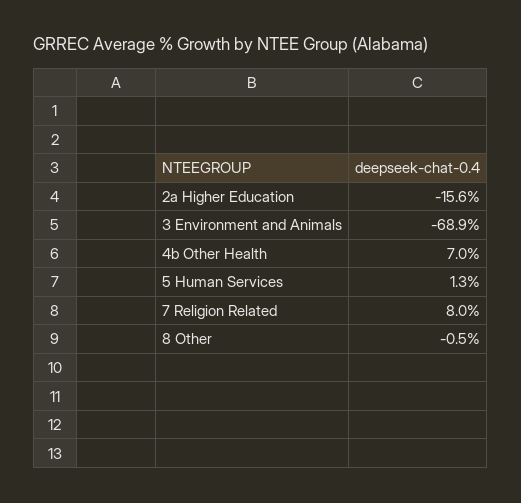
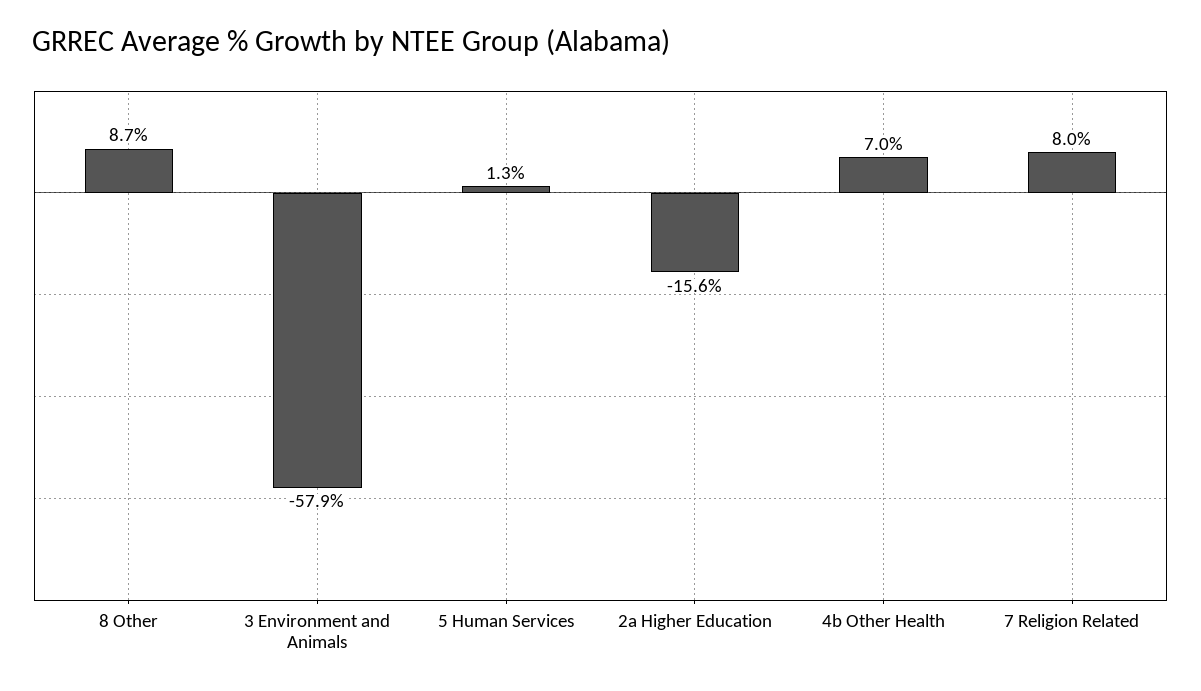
3 Environment and Animals: -68.9 -> -57.9
8 Other: -0.5 -> 8.7

